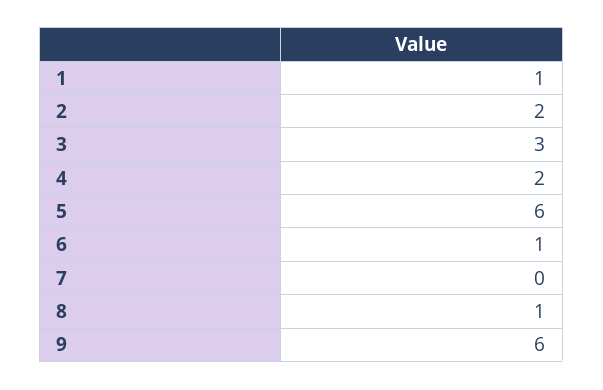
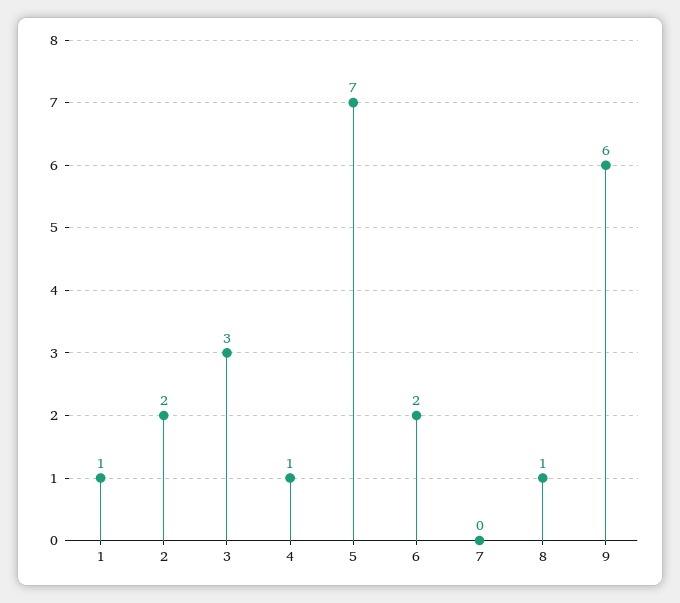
4: 2 -> 1
5: 6 -> 7
6: 1 -> 2

